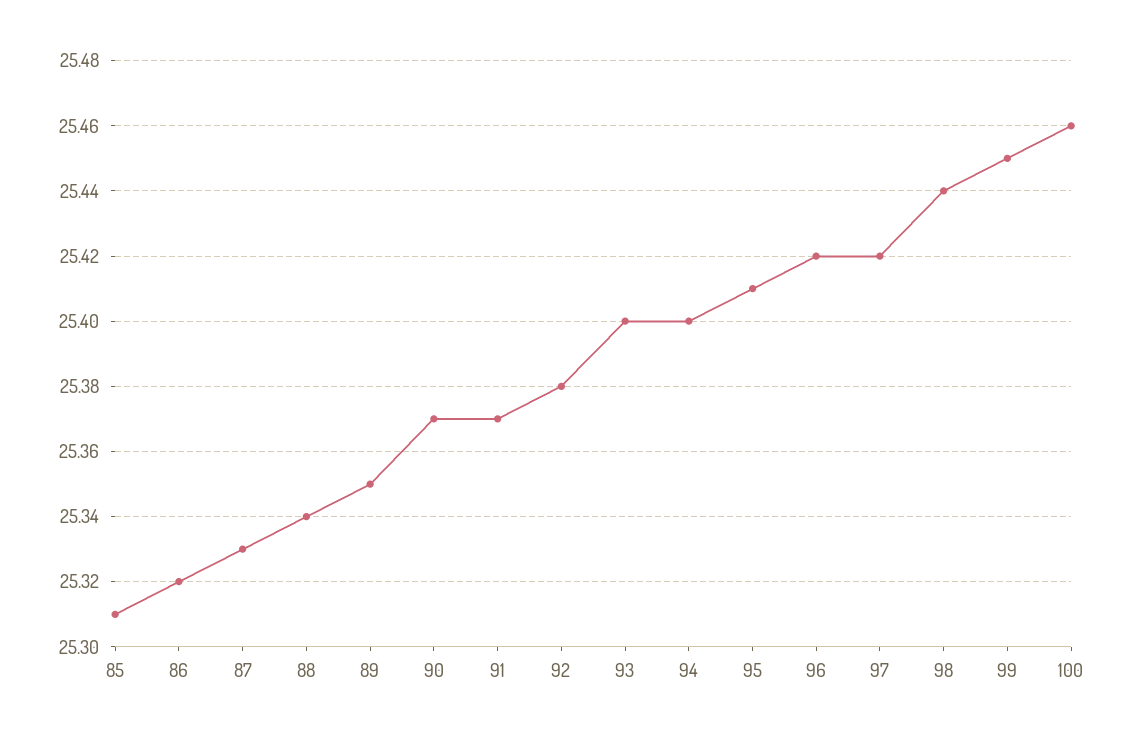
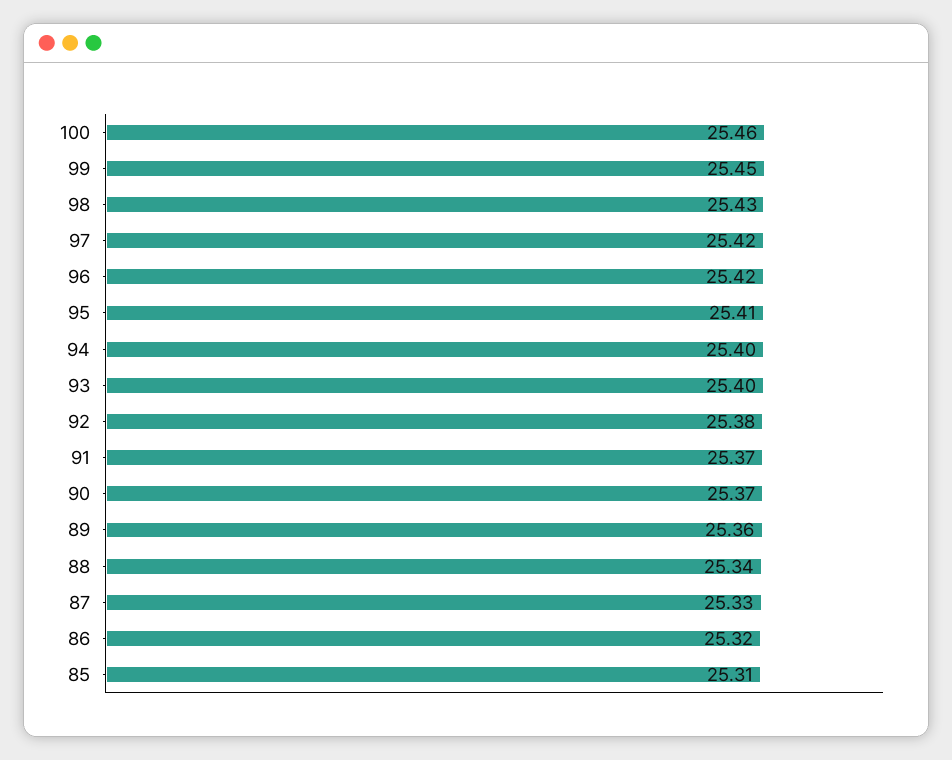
89: 25.35 -> 25.36
98: 25.44 -> 25.43

